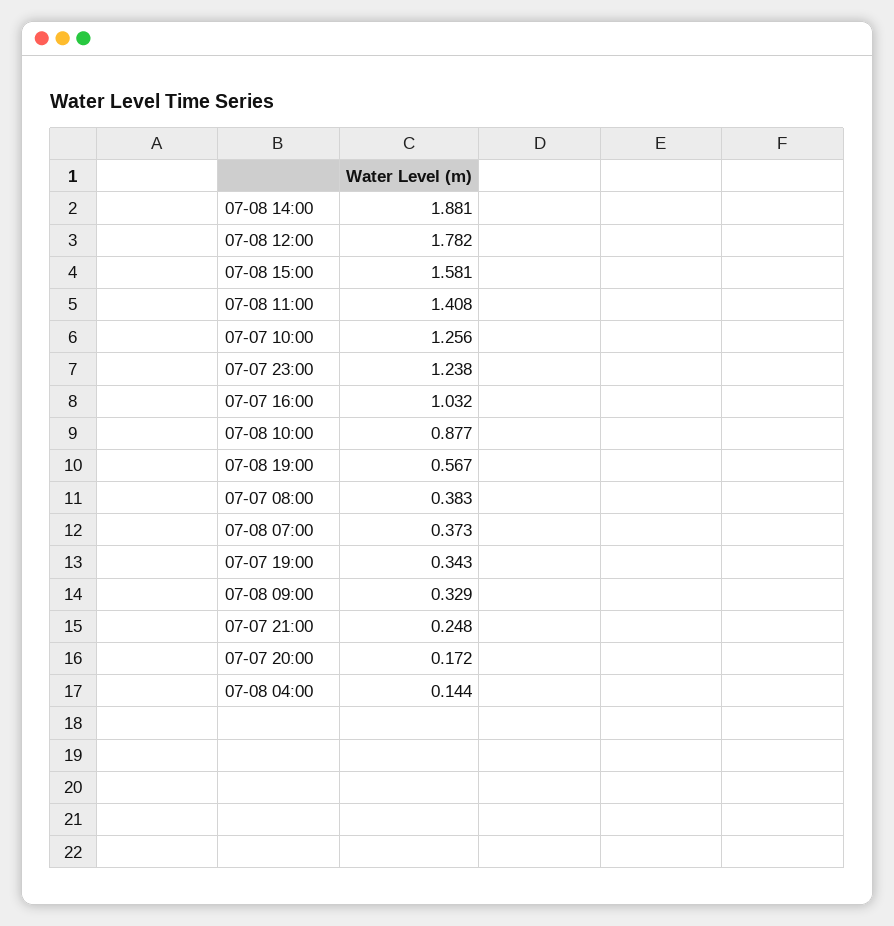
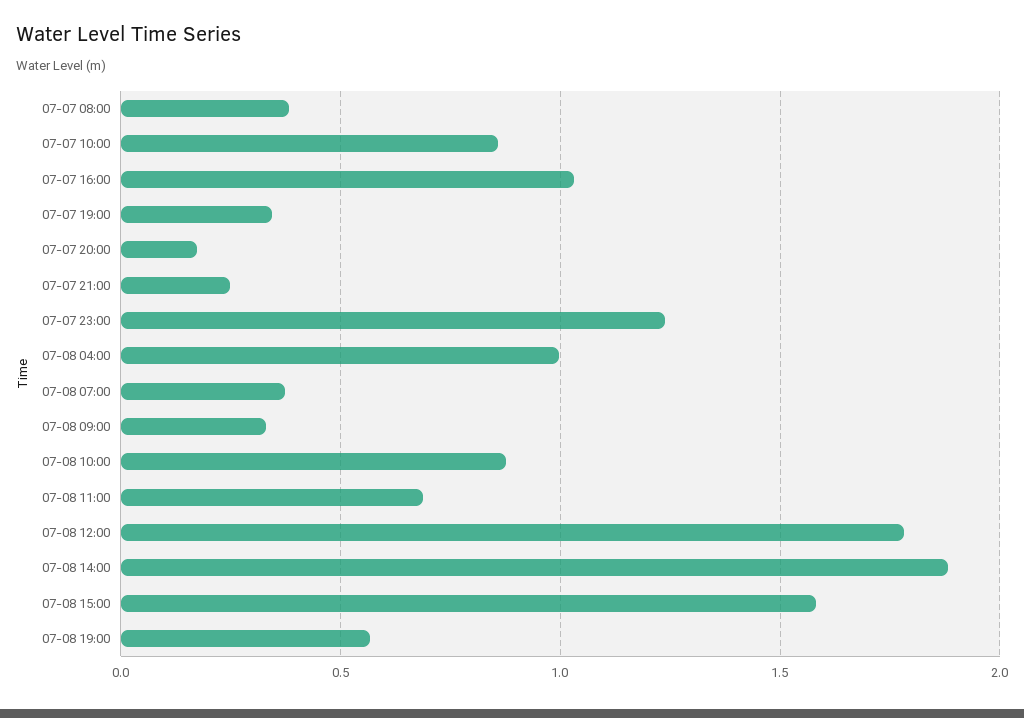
07-08 11:00: 1.408 -> 0.7
07-07 10:00: 1.256 -> 0.85
07-08 04:00: 0.144 -> 1

